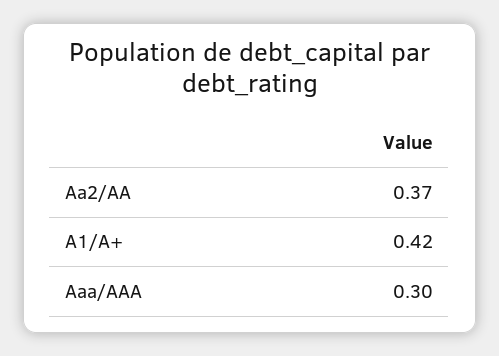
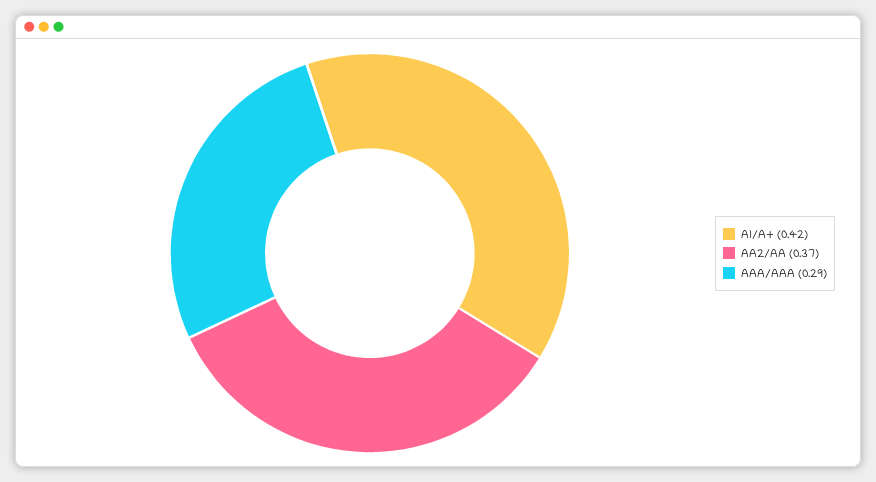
Aaa/AAA: 0.3 -> 0.29

